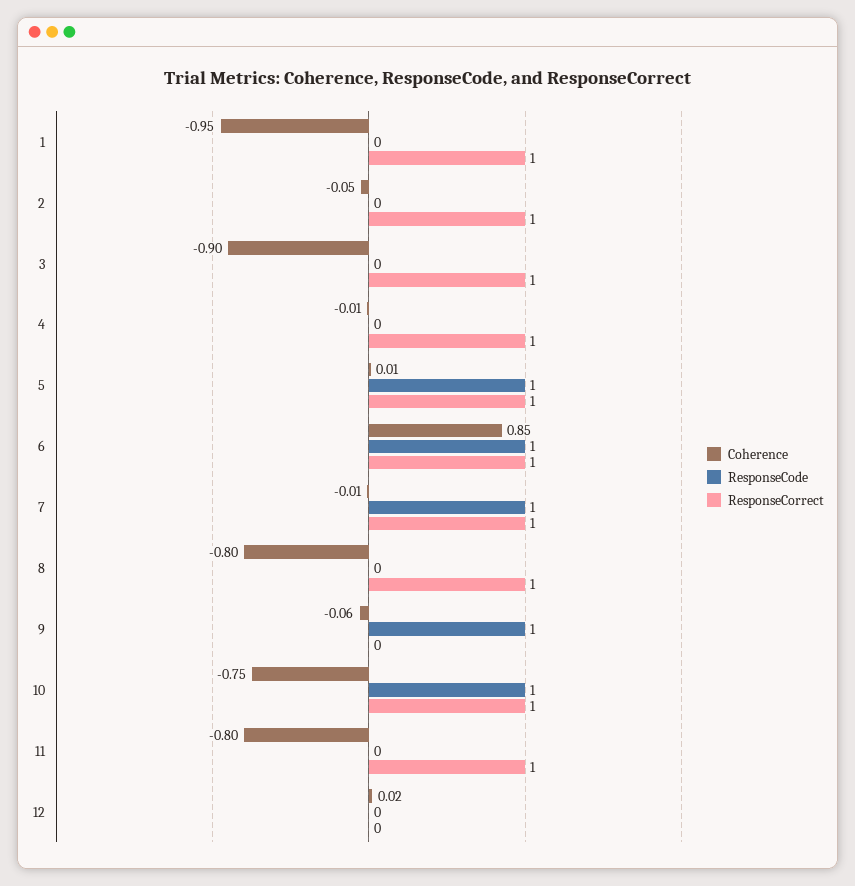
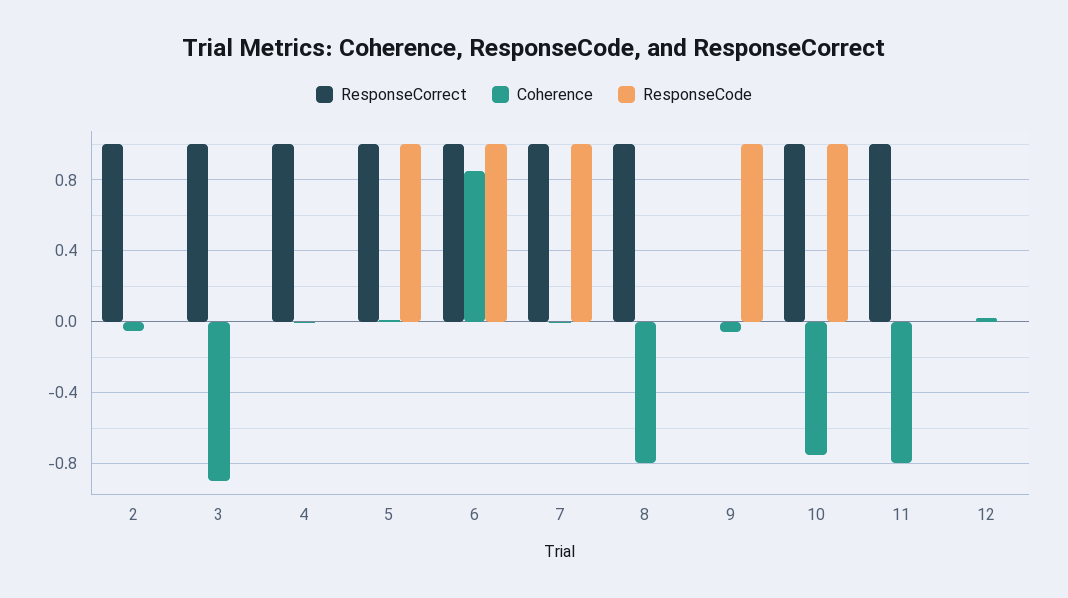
Coherence, 1: -0.95 -> none
ResponseCode, 1: 0 -> none
ResponseCorrect, 1: 1 -> none

